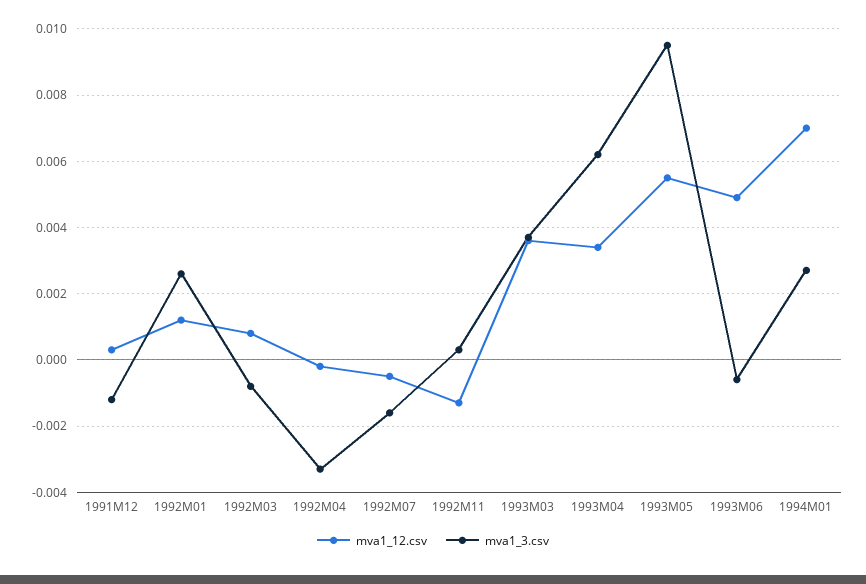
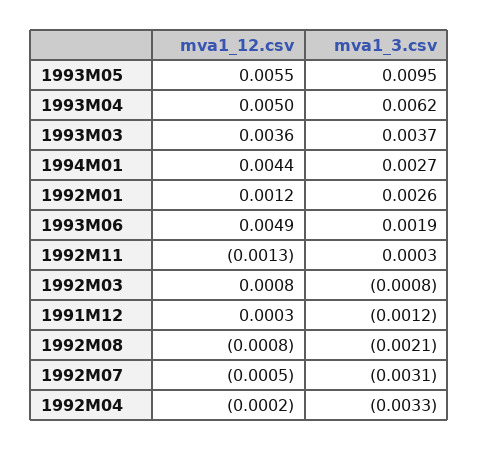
mva1_3.csv, 1992M07: -0.0015 -> -0.0031
mva1_12.csv, 1993M04: 0.0035 -> 0.005
mva1_3.csv, 1993M06: -0.0005 -> 0.0019
mva1_12.csv, 1994M01: 0.007 -> 0.0044
mva1_12.csv, 1992M08: none -> -0.0008
mva1_3.csv, 1992M08: none -> -0.0021

